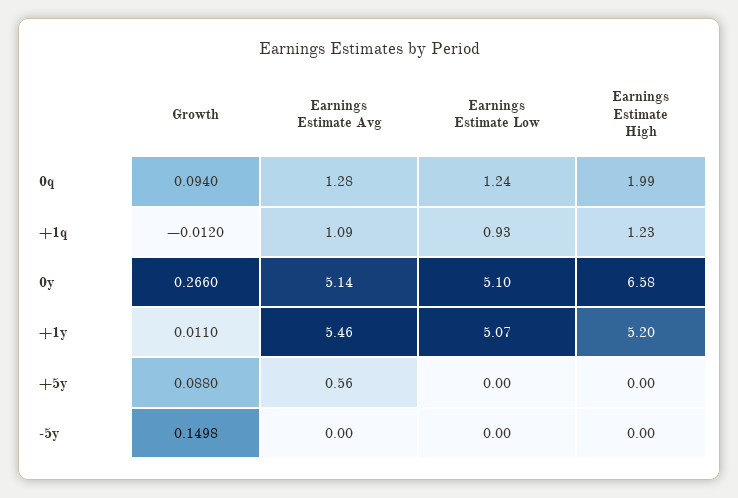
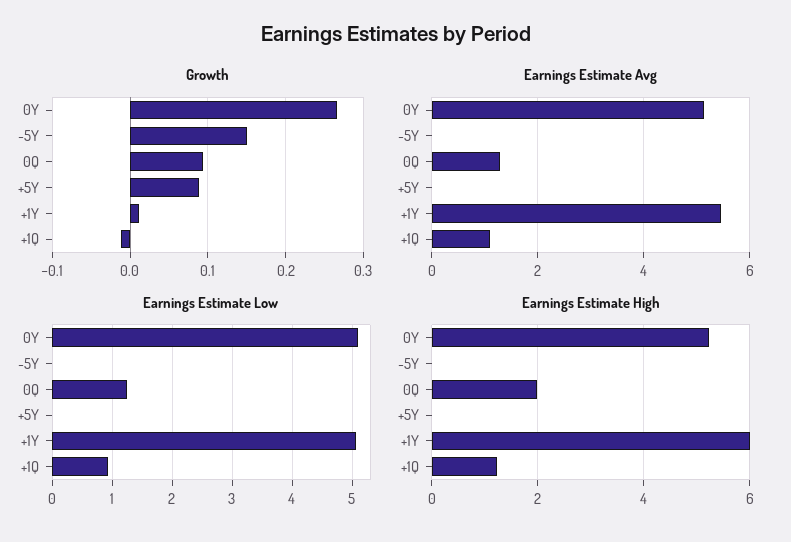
Earnings Estimate High, 0y: 6.58 -> 5.2
Earnings Estimate High, +1y: 5.2 -> 6
Earnings Estimate Avg, +5y: 0.56 -> 0

